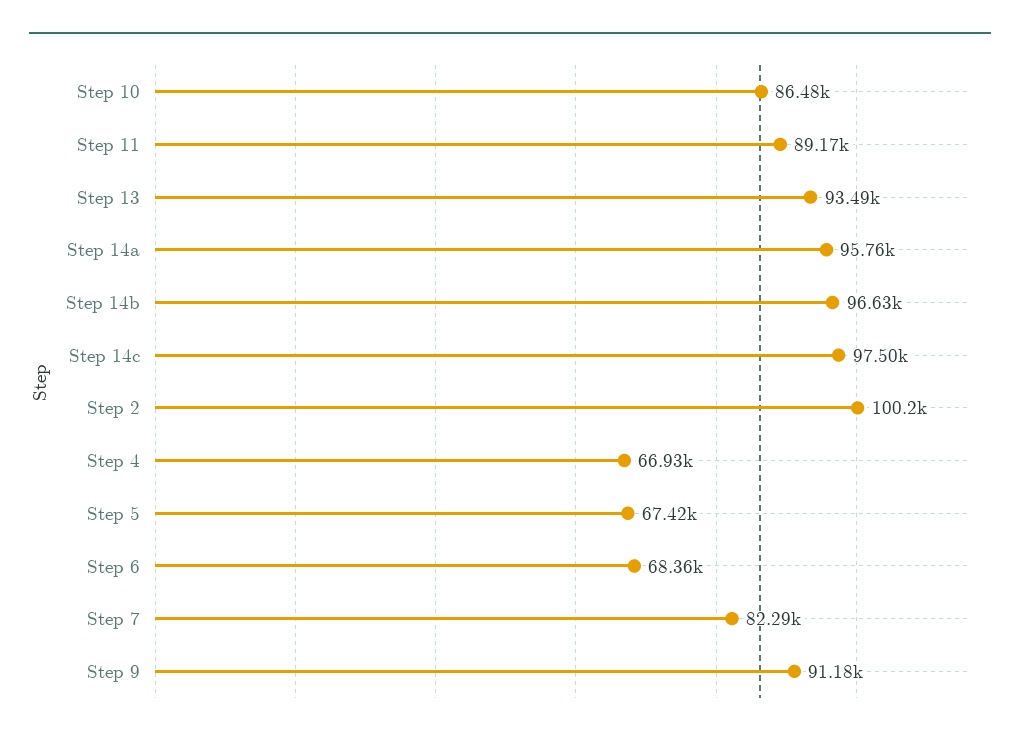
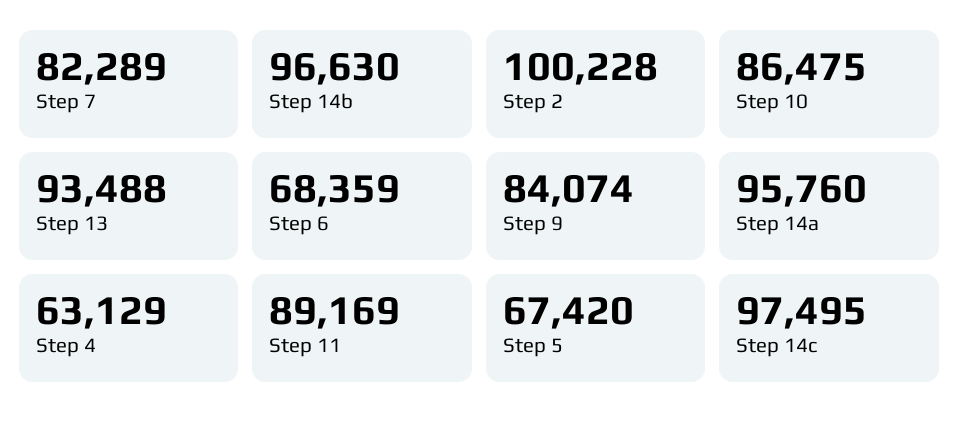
Step 4: 66930 -> 63129
Step 9: 91180 -> 84074

